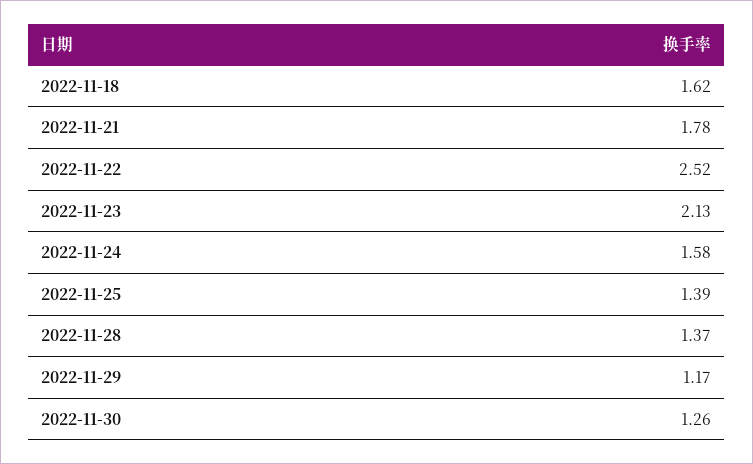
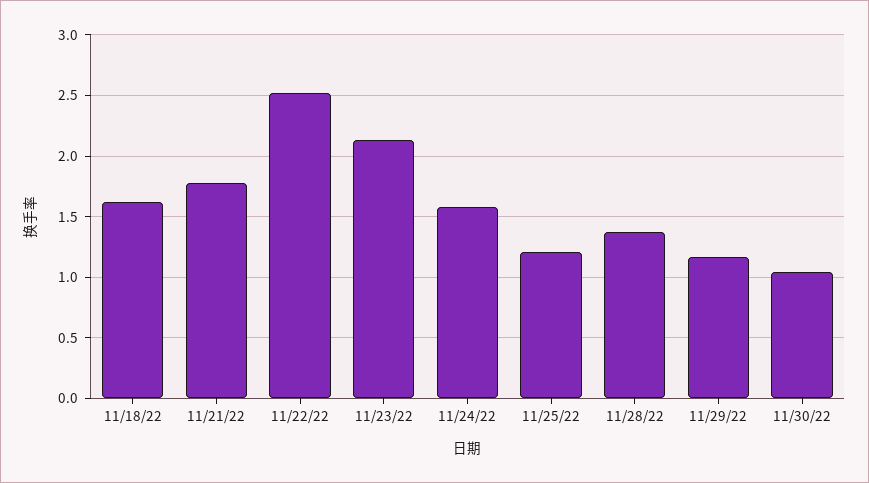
2022-11-25: 1.39 -> 1.2
2022-11-30: 1.26 -> 1.05

